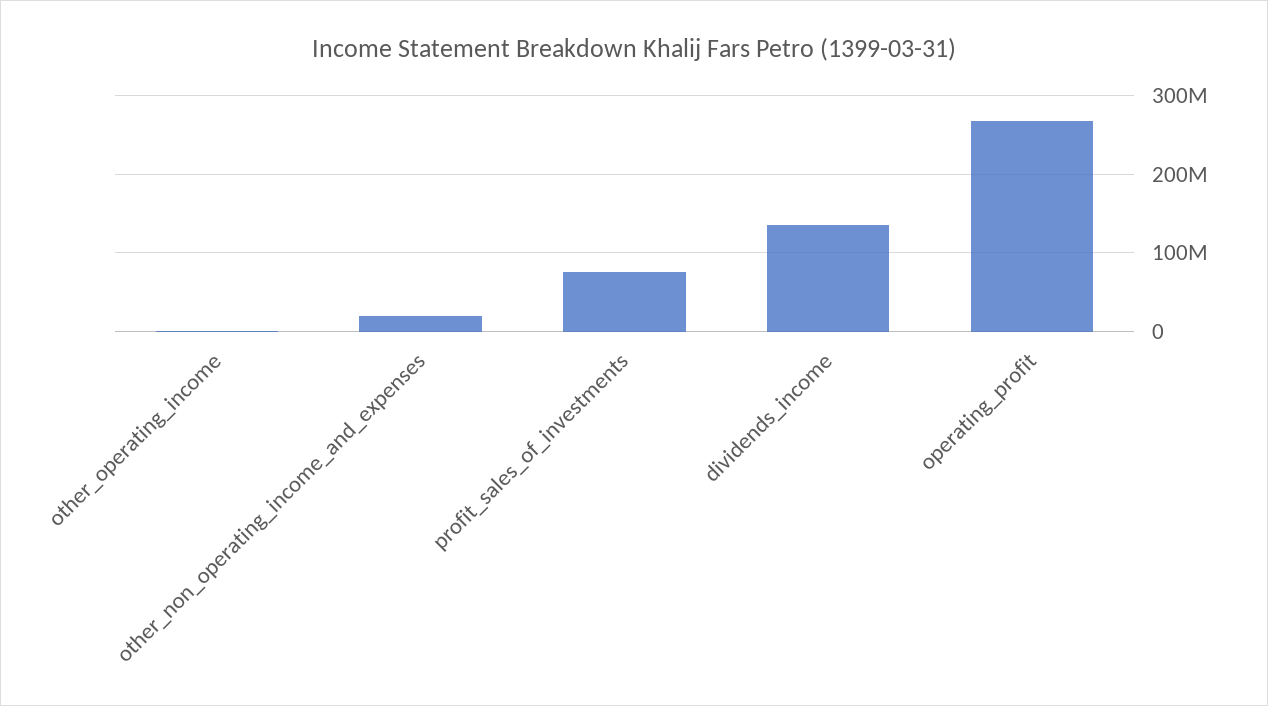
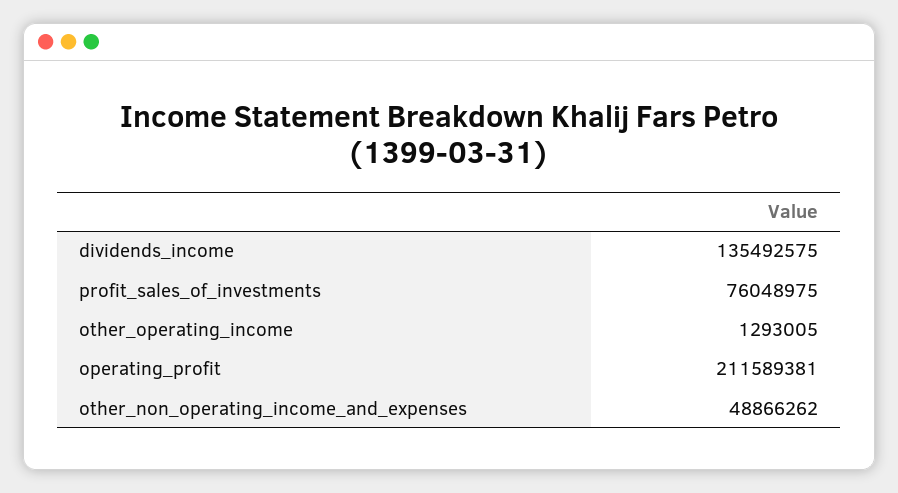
other_non_operating_income_and_expenses: 20000000 -> 48866262
operating_profit: 270000000 -> 211589381

